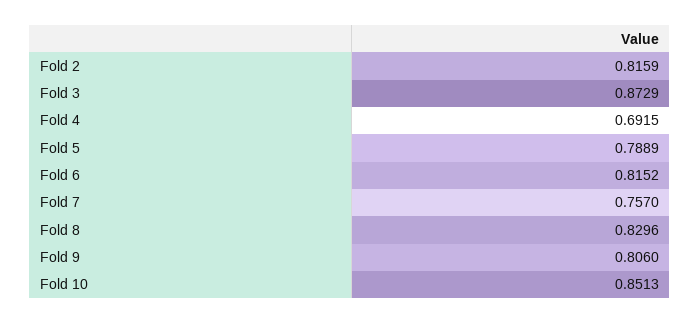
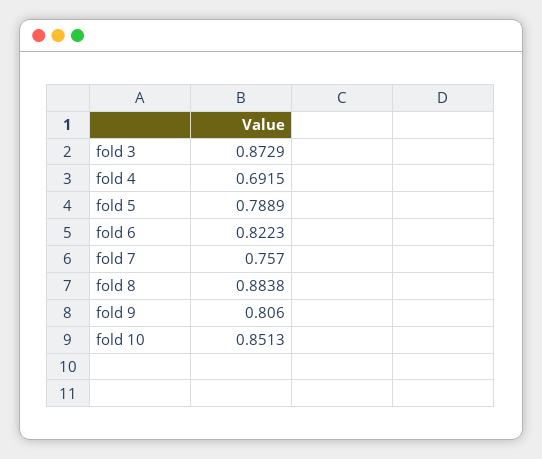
Fold 2: 0.8159 -> none
Fold 6: 0.8152 -> 0.8223
Fold 8: 0.8296 -> 0.8838

